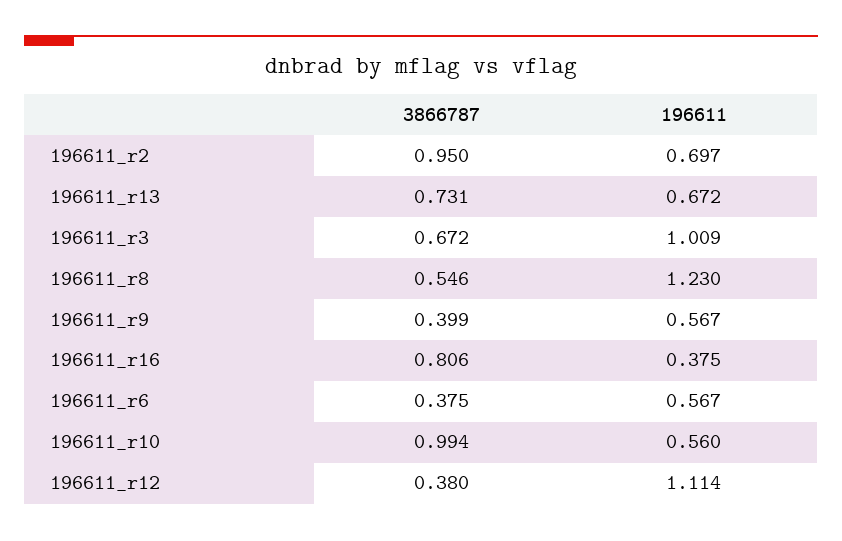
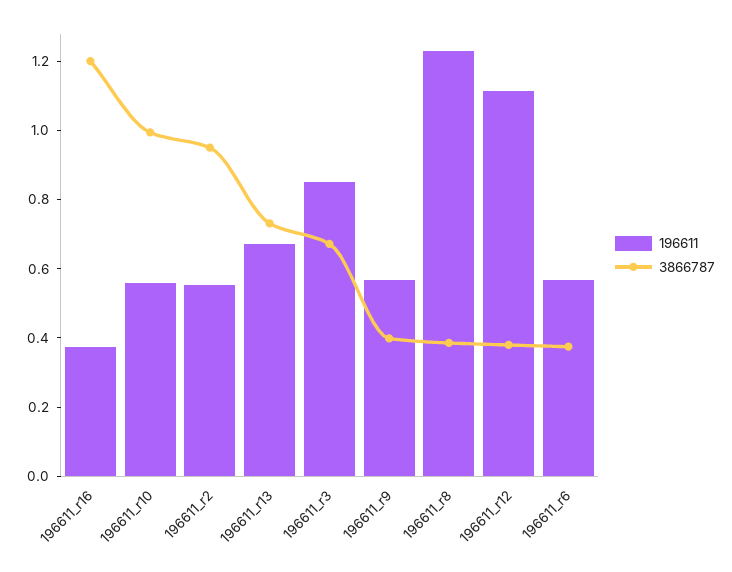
196611, 196611_r2: 0.697 -> 0.55
196611, 196611_r3: 1.009 -> 0.85
3866787, 196611_r8: 0.546 -> 0.4
3866787, 196611_r16: 0.806 -> 1.2

